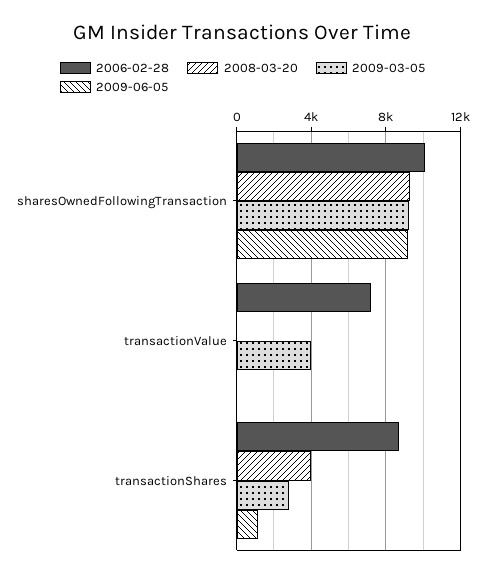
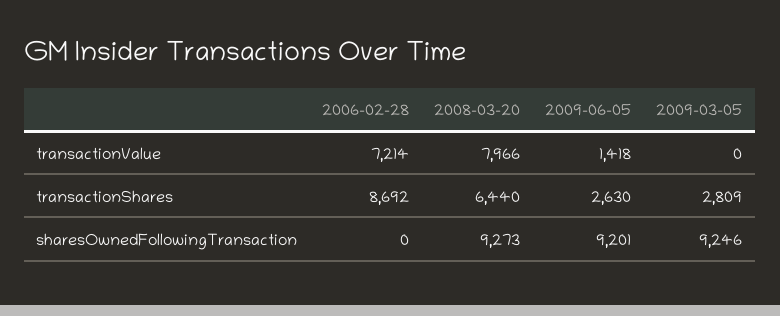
2006-02-28, sharesOwnedFollowingTransaction: 10000 -> 0
2008-03-20, transactionValue: 0 -> 7966
2009-03-05, transactionValue: 4000 -> 0
2009-06-05, transactionValue: 0 -> 1418
2008-03-20, transactionShares: 4000 -> 6440
2009-06-05, transactionShares: 1000 -> 2630

